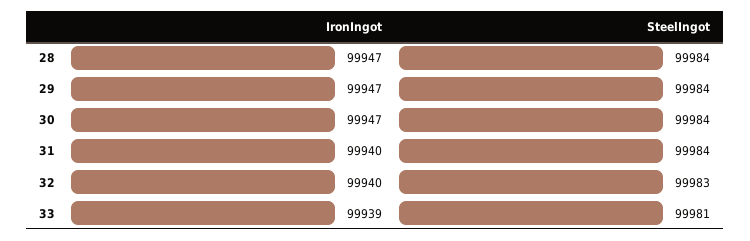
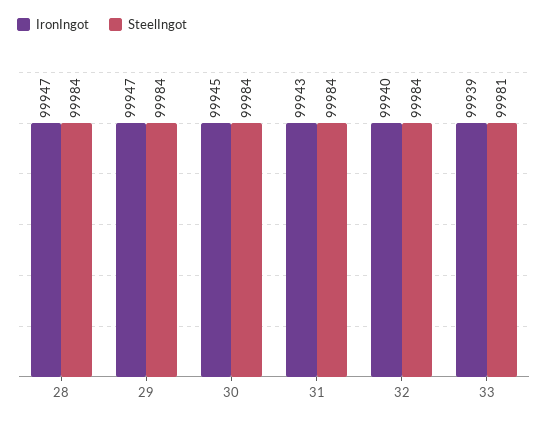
IronIngot, 30: 99947 -> 99945
IronIngot, 31: 99940 -> 99943
SteelIngot, 32: 99983 -> 99984

